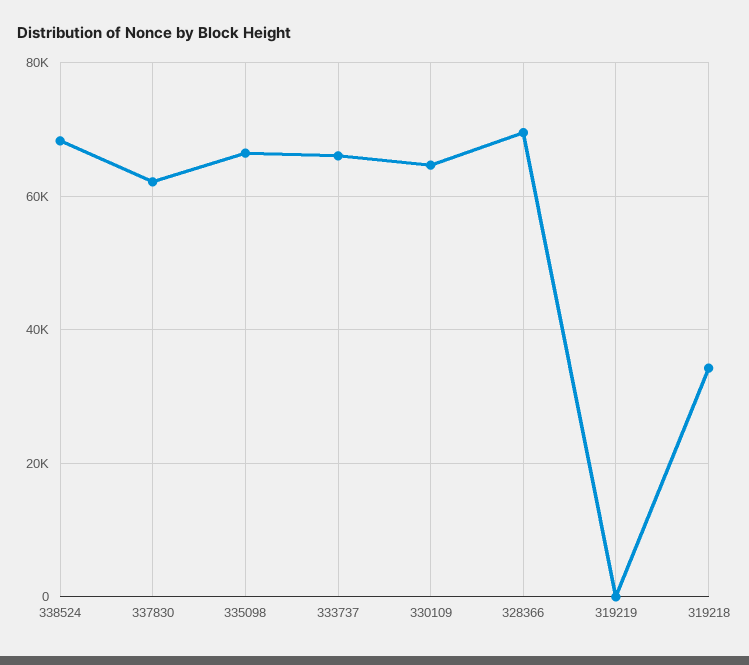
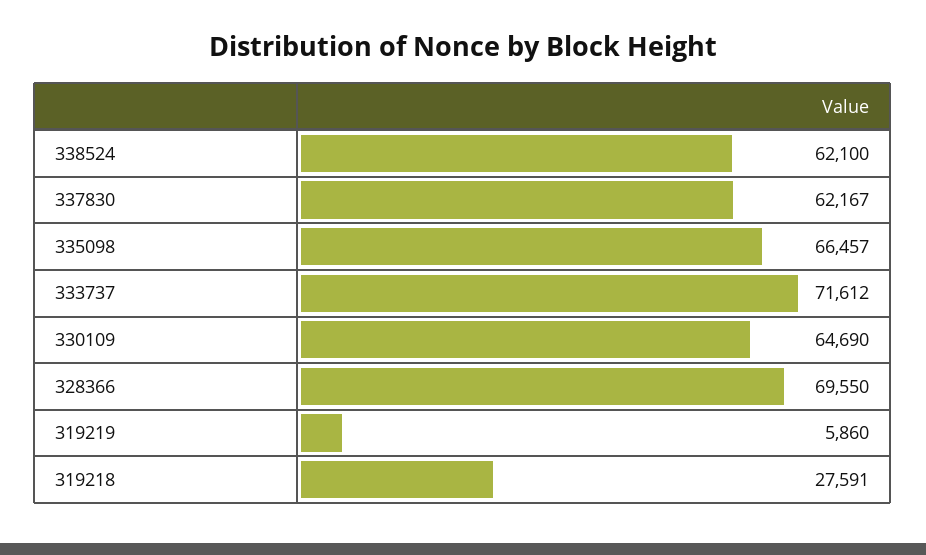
338524: 68000 -> 62100
333737: 66000 -> 71612
319219: 0 -> 5860
319218: 34000 -> 27591

